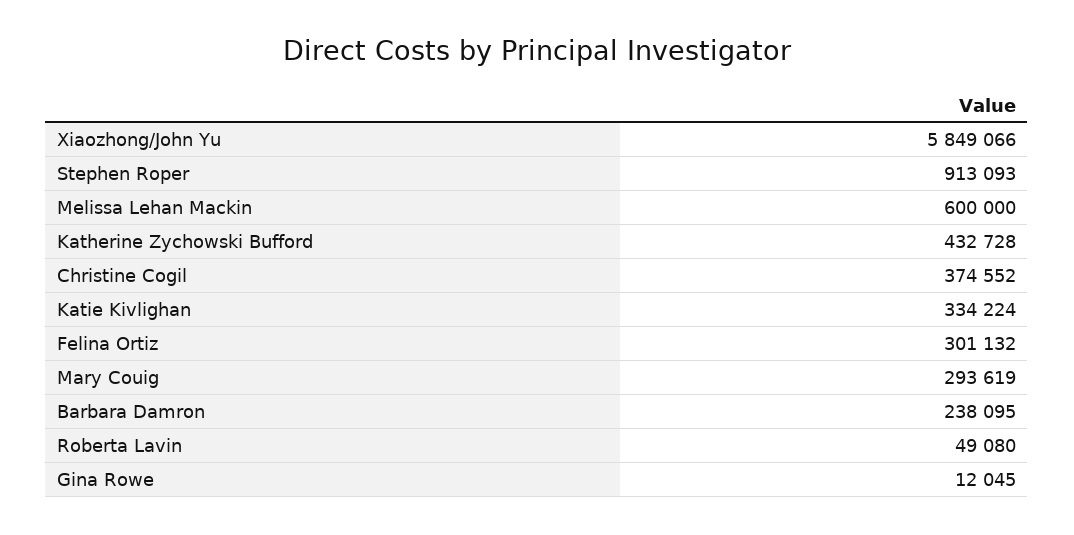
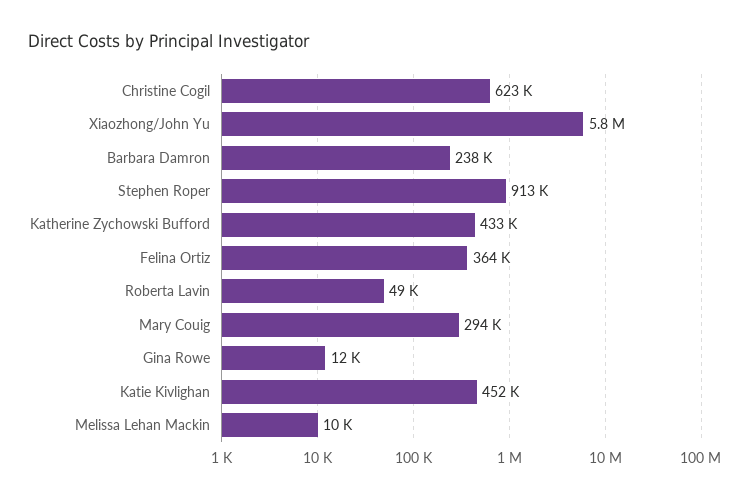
Melissa Lehan Mackin: 600000 -> 10000
Christine Cogil: 374552 -> 623000
Katie Kivlighan: 334224 -> 452000
Felina Ortiz: 301132 -> 364000

